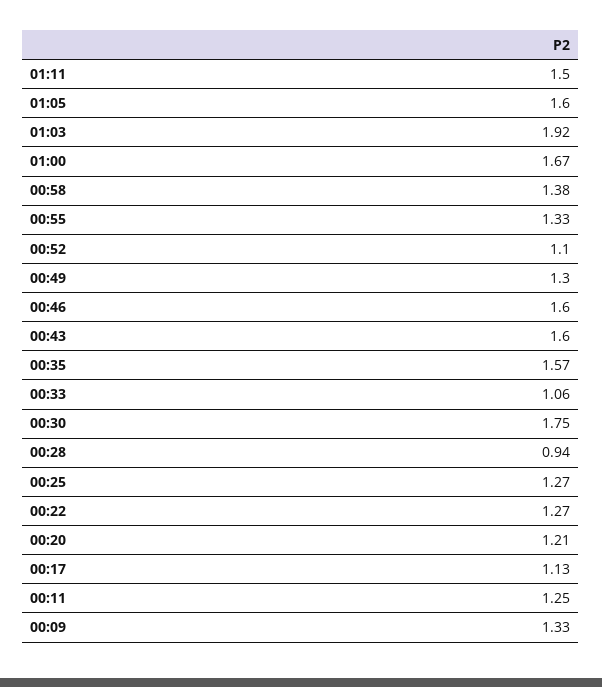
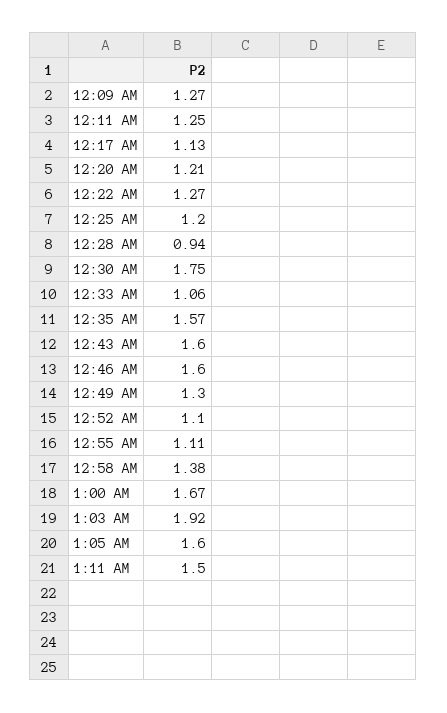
00:55: 1.33 -> 1.11
00:25: 1.27 -> 1.2
00:09: 1.33 -> 1.27

